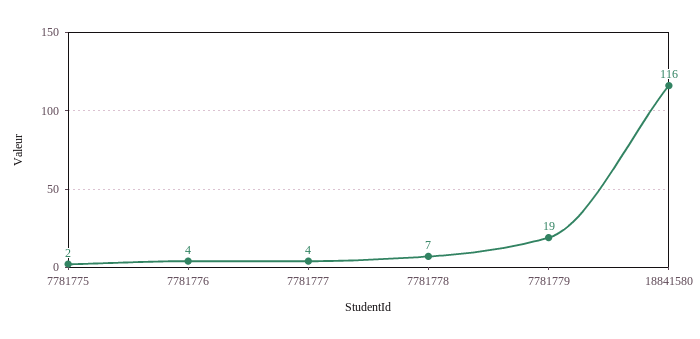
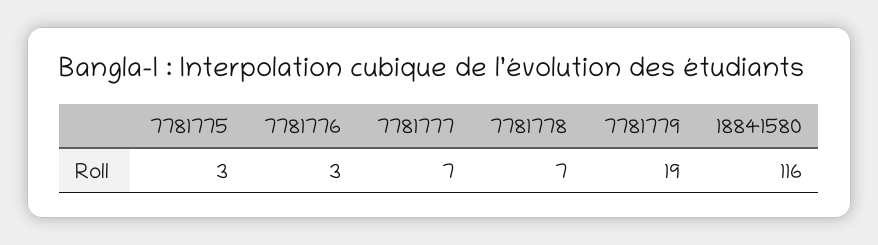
7781775: 2 -> 3
7781776: 4 -> 3
7781777: 4 -> 7

